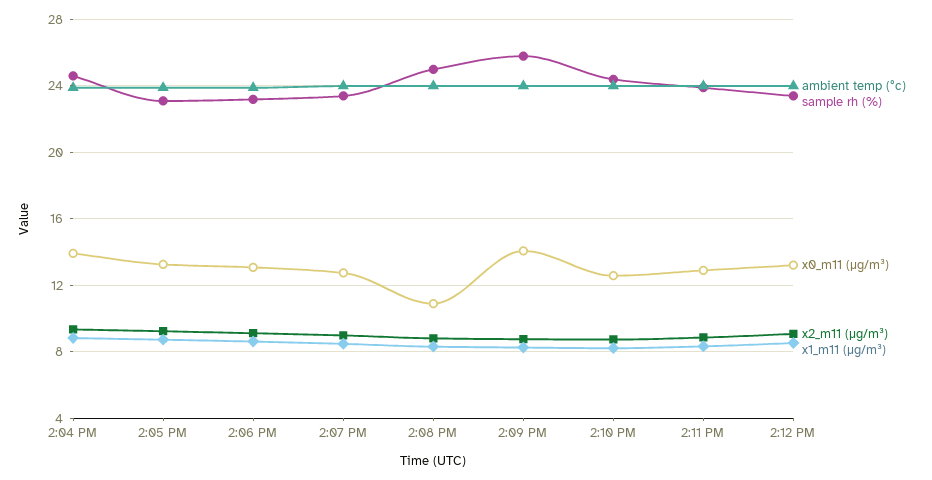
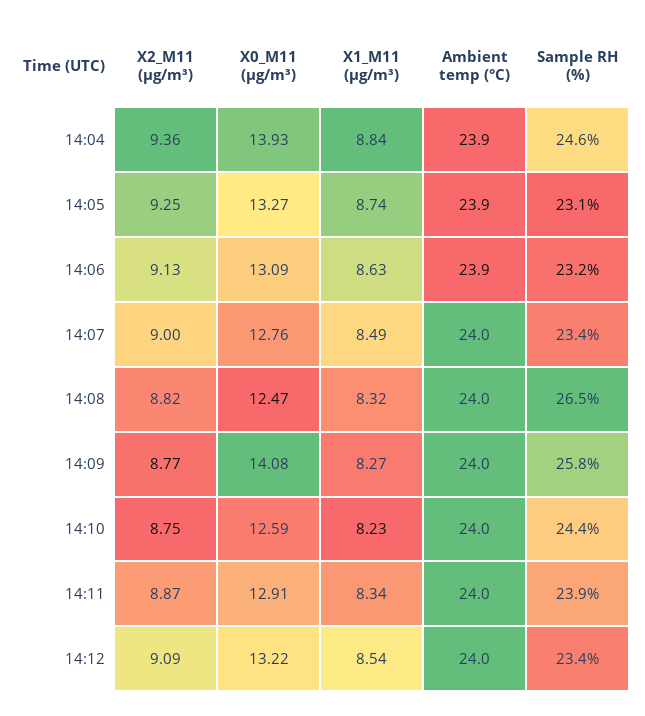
sample rh (%), 2:08 PM: 25 -> 26.5
x0_m11 (μg/m³), 2:08 PM: 11 -> 12.47

